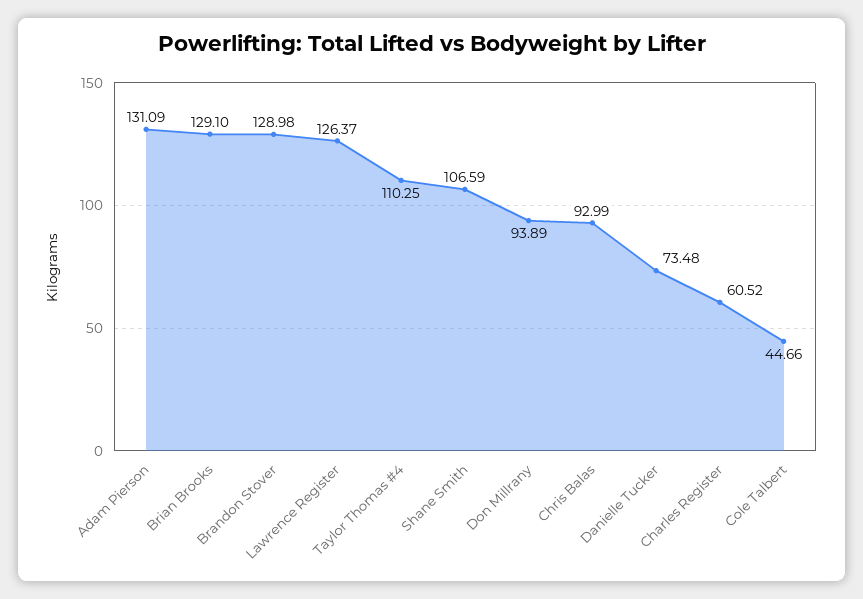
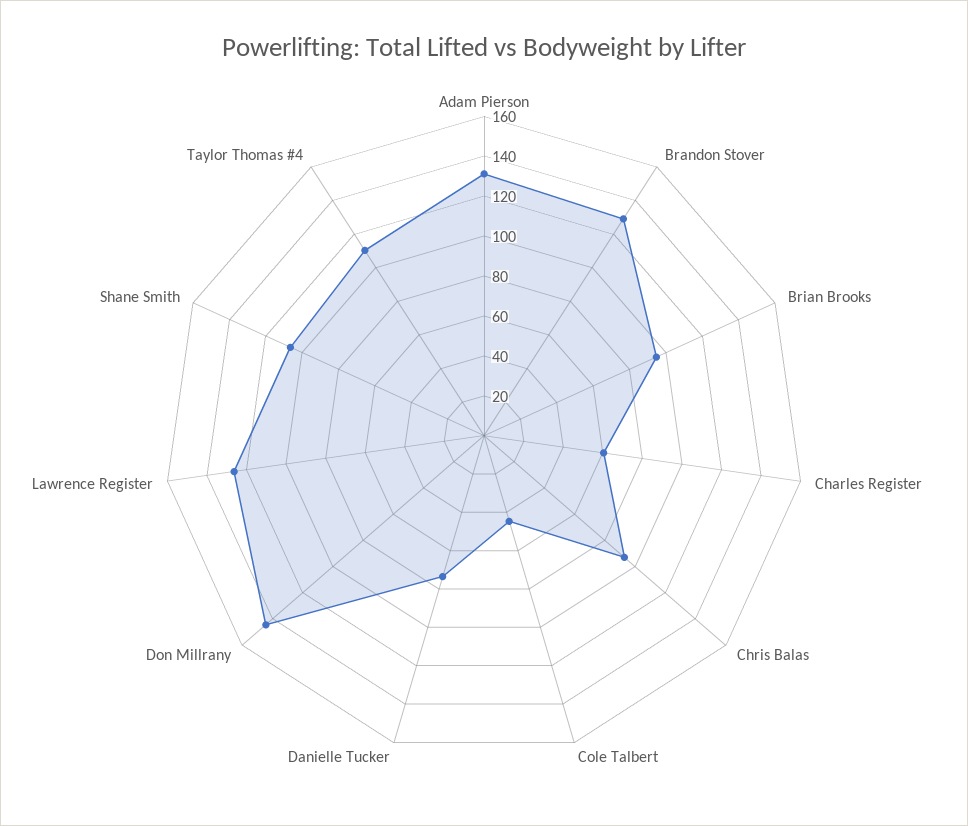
Brian Brooks: 129.1 -> 95
Don Millrany: 93.89 -> 145

